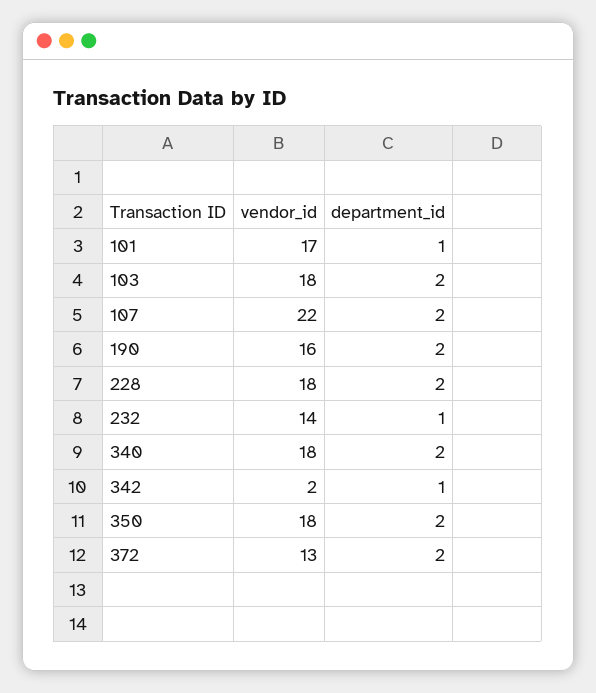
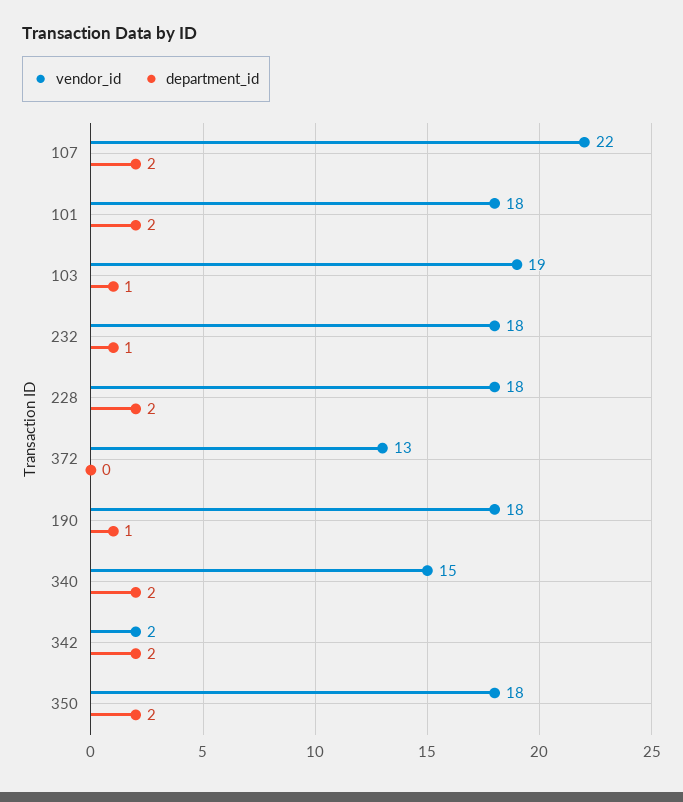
vendor_id, 101: 17 -> 18
department_id, 101: 1 -> 2
vendor_id, 103: 18 -> 19
department_id, 103: 2 -> 1
vendor_id, 190: 16 -> 18
department_id, 190: 2 -> 1
vendor_id, 232: 14 -> 18
vendor_id, 340: 18 -> 15
department_id, 342: 1 -> 2
department_id, 372: 2 -> 0

